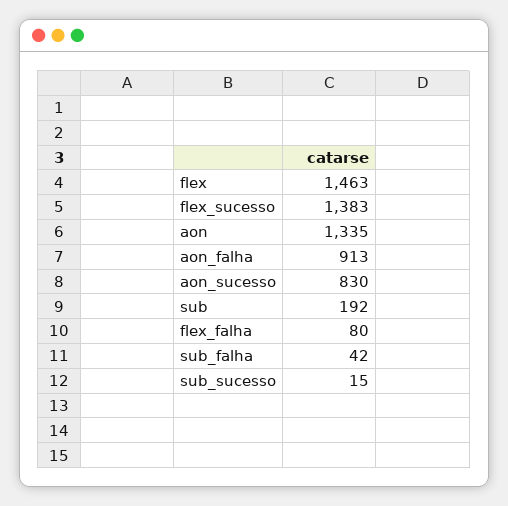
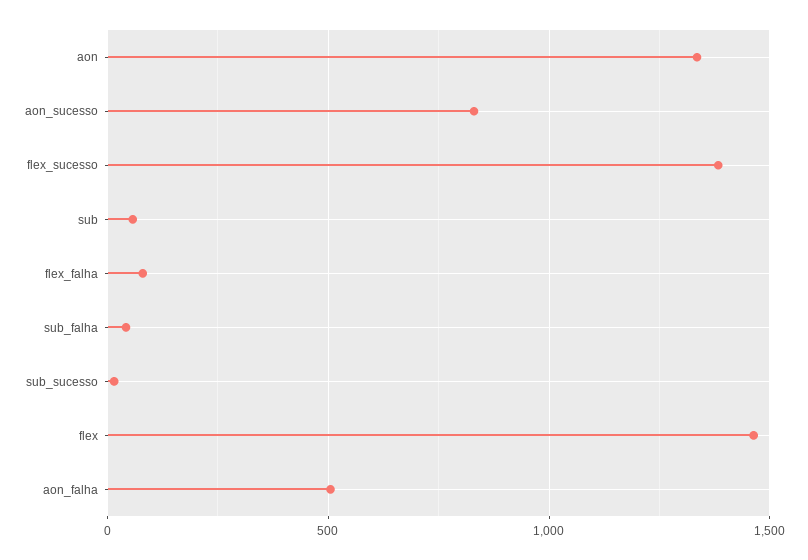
aon_falha: 913 -> 500
sub: 192 -> 50

